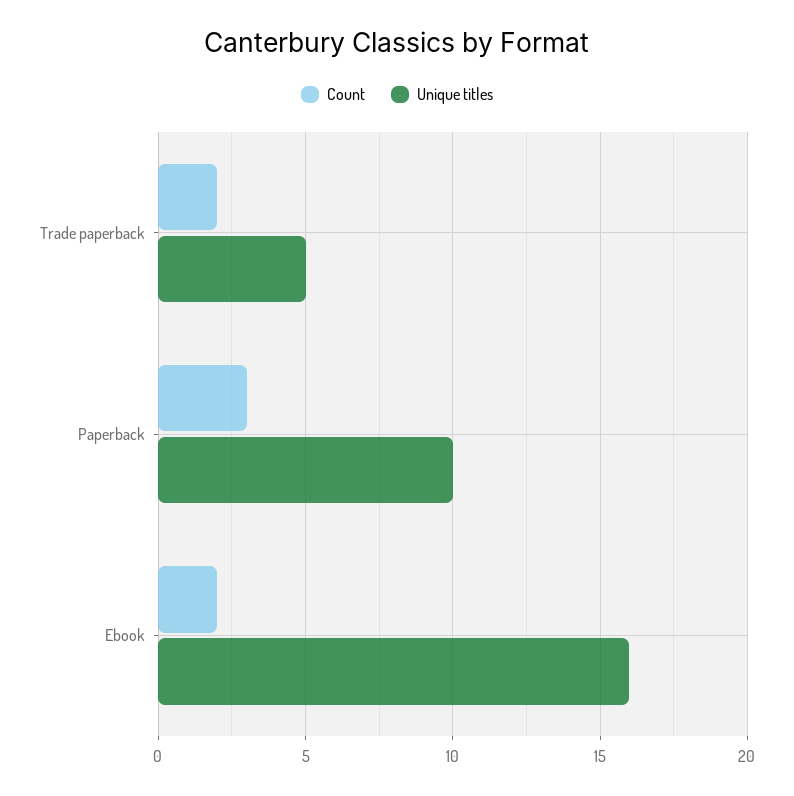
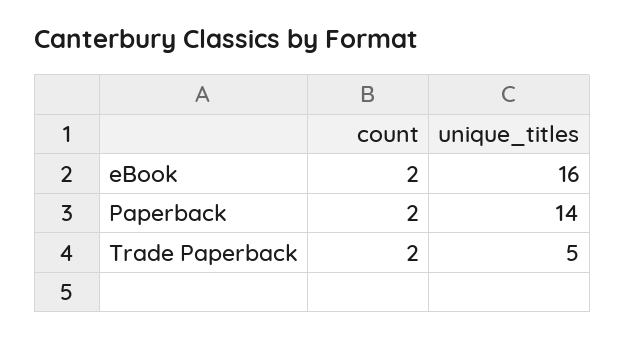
Count, Paperback: 3 -> 2
Unique titles, Paperback: 10 -> 14

